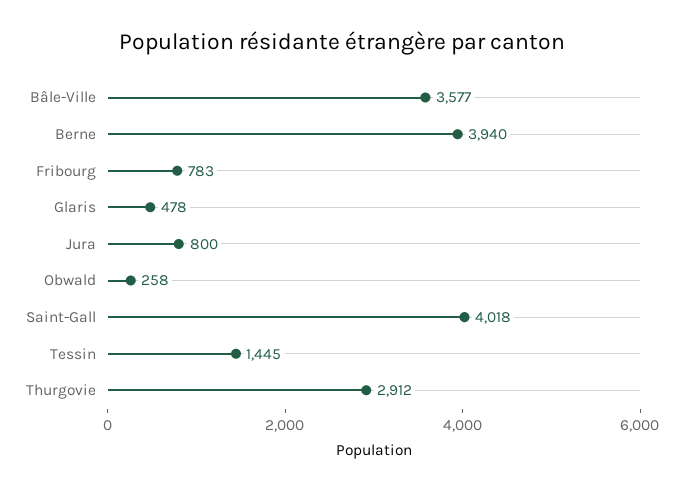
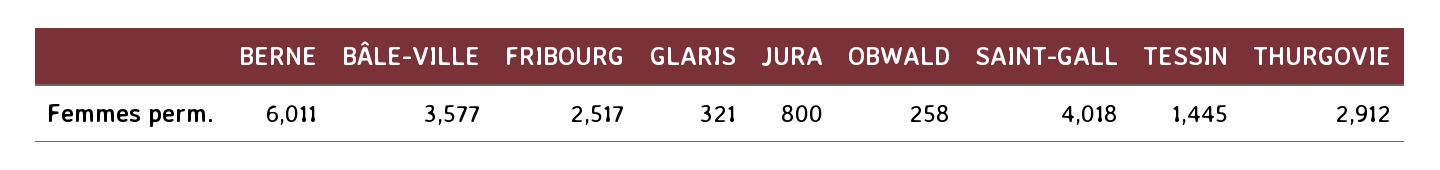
Berne: 3940 -> 6011
Fribourg: 783 -> 2517
Glaris: 478 -> 321

